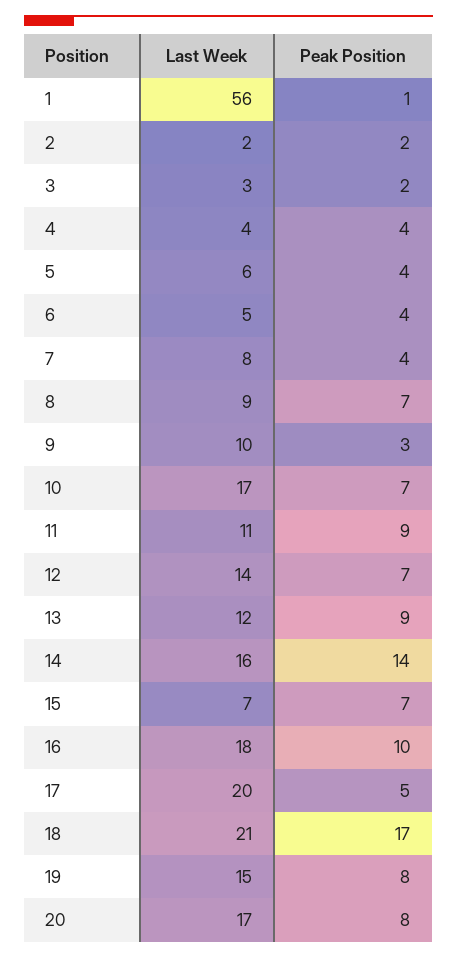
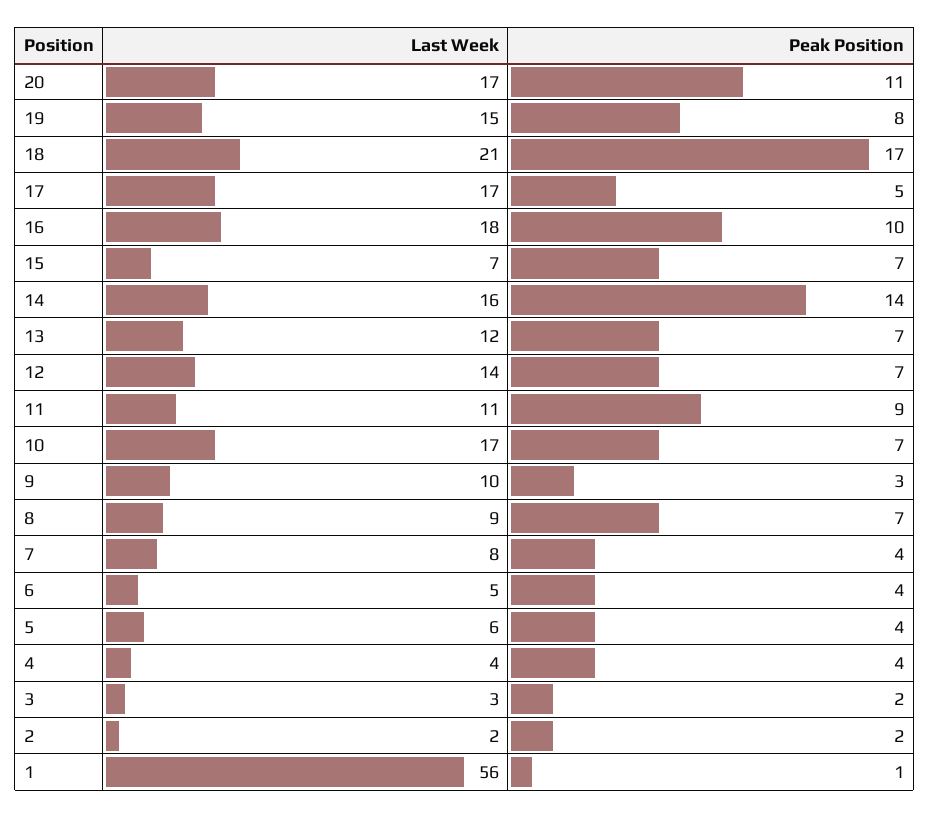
Peak Position, 13: 9 -> 7
Last Week, 17: 20 -> 17
Peak Position, 20: 8 -> 11

